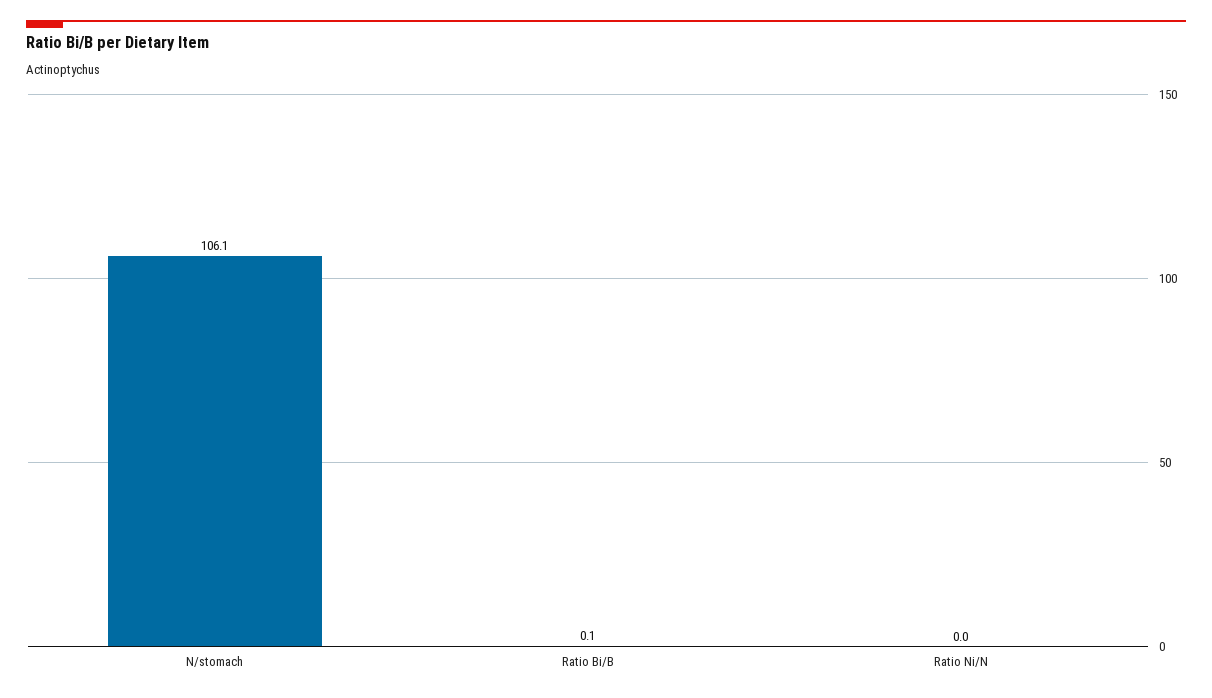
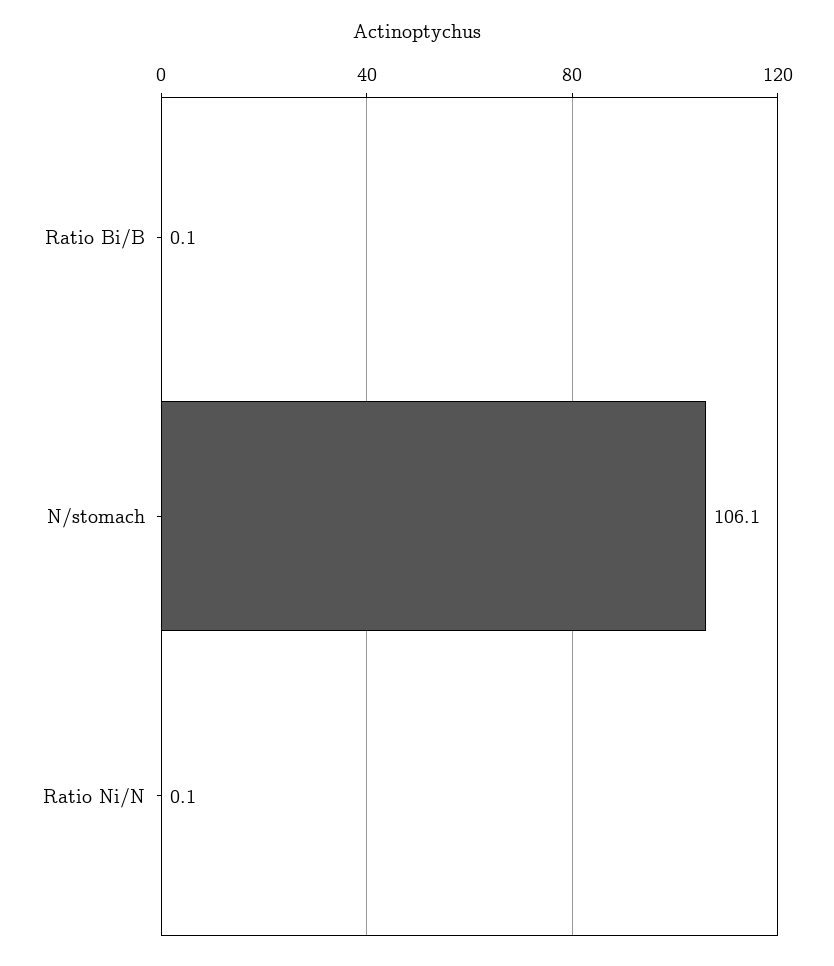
Ratio Ni/N: 0 -> 0.1

